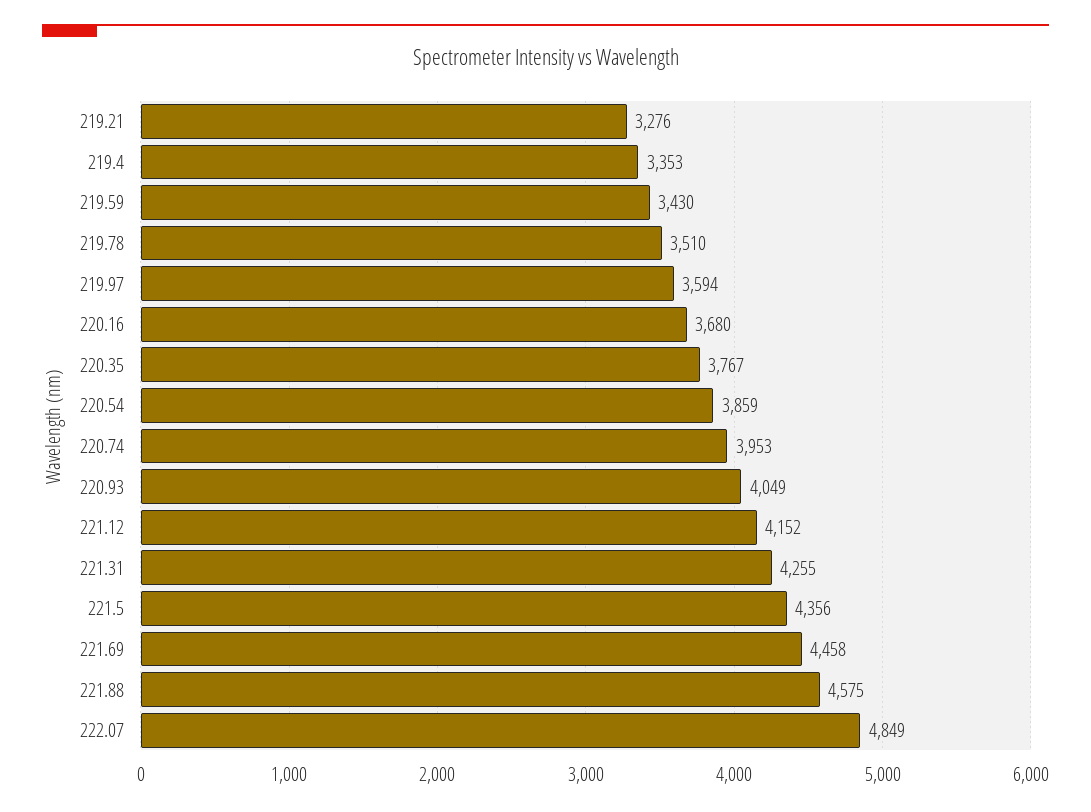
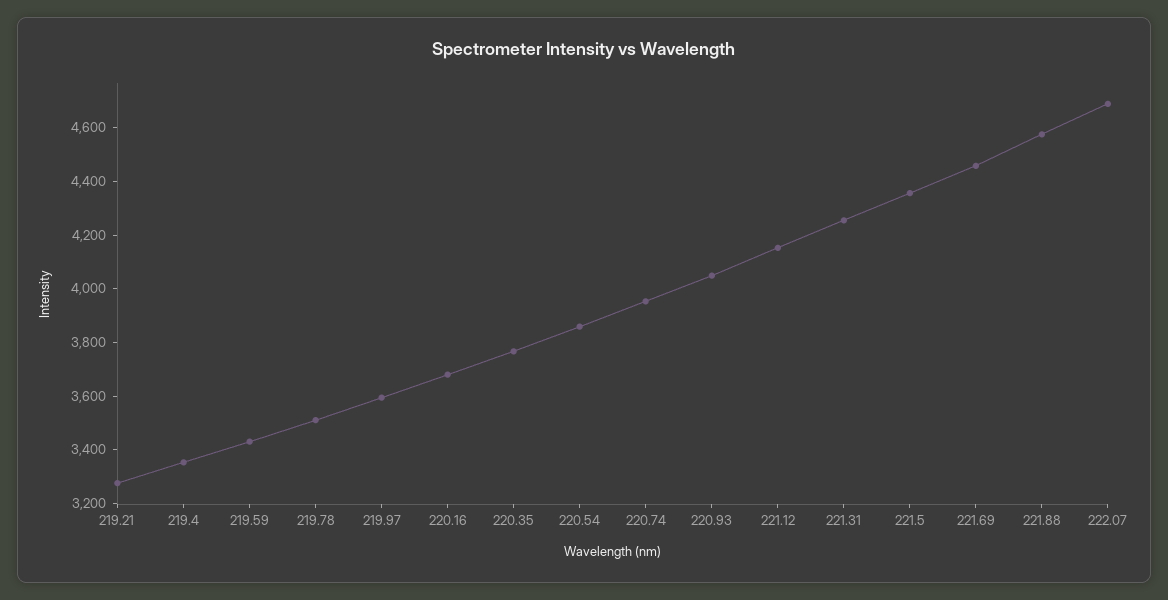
222.07: 4849 -> 4700

